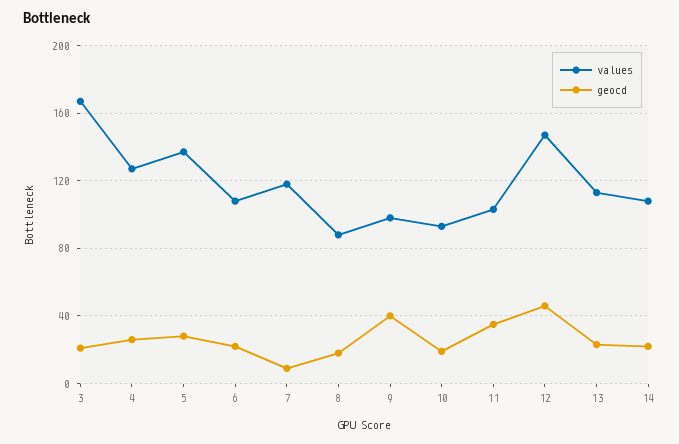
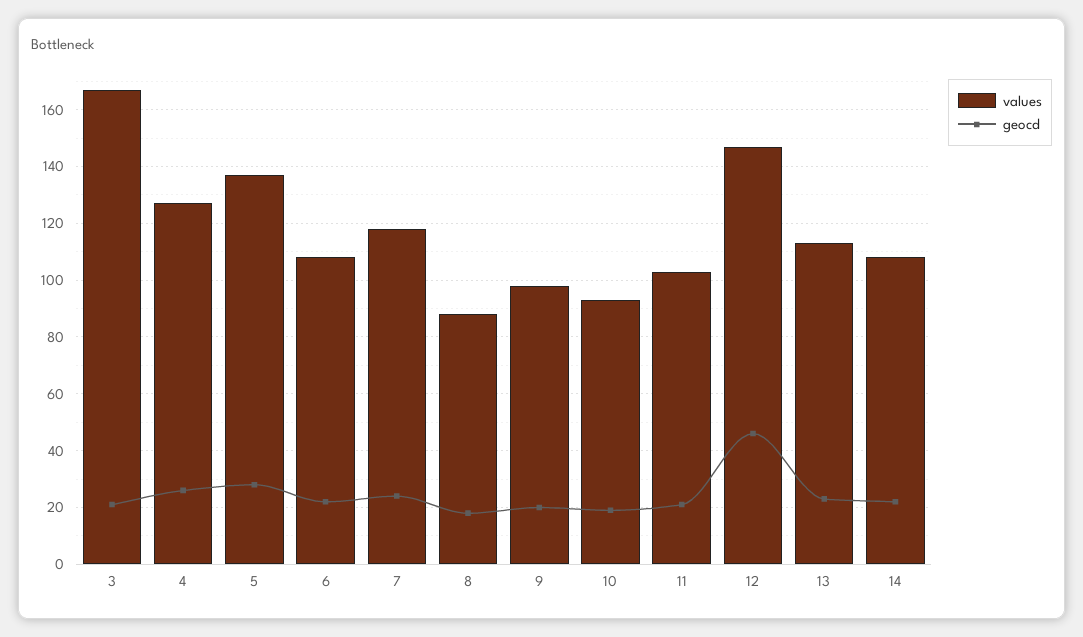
geocd, 7: 10 -> 25
geocd, 9: 40 -> 20
geocd, 11: 35 -> 20

